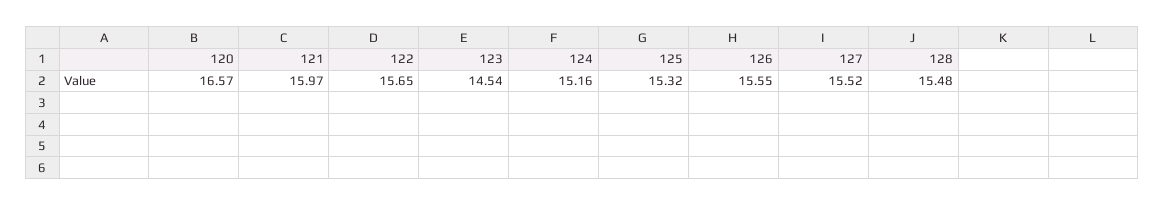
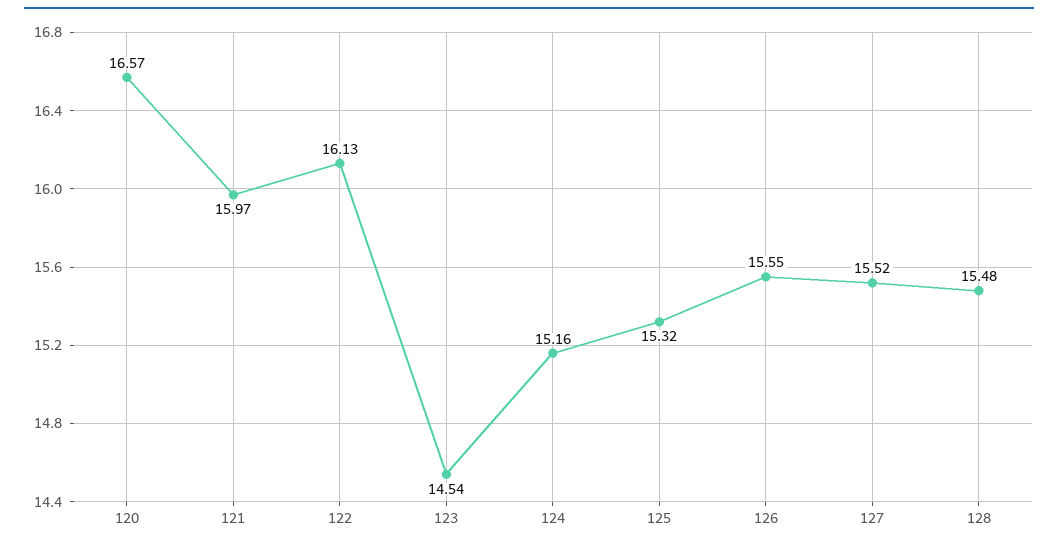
122: 15.65 -> 16.13

